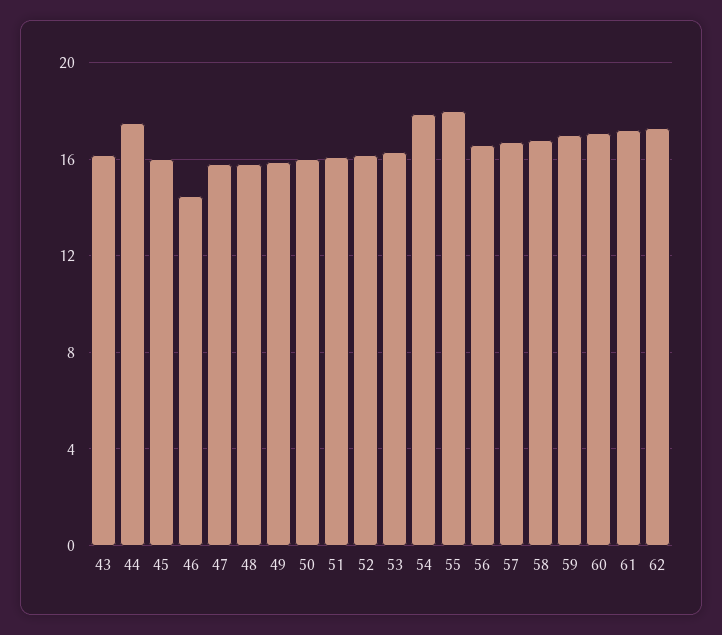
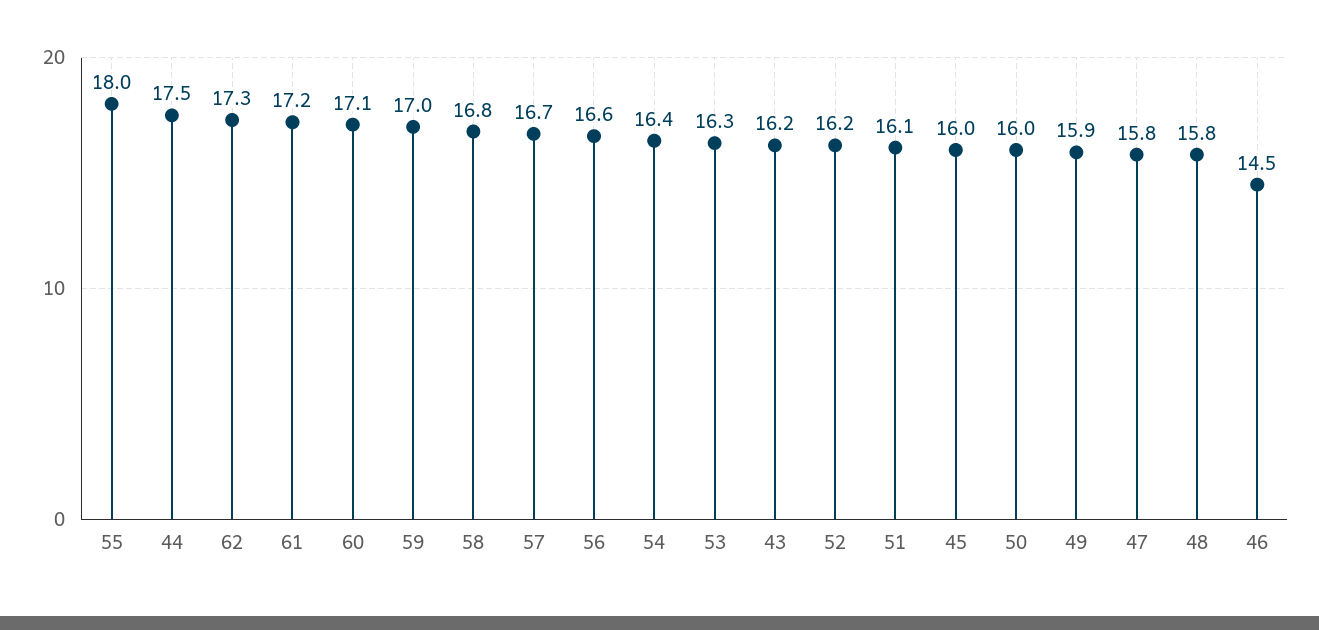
54: 18 -> 16.4

